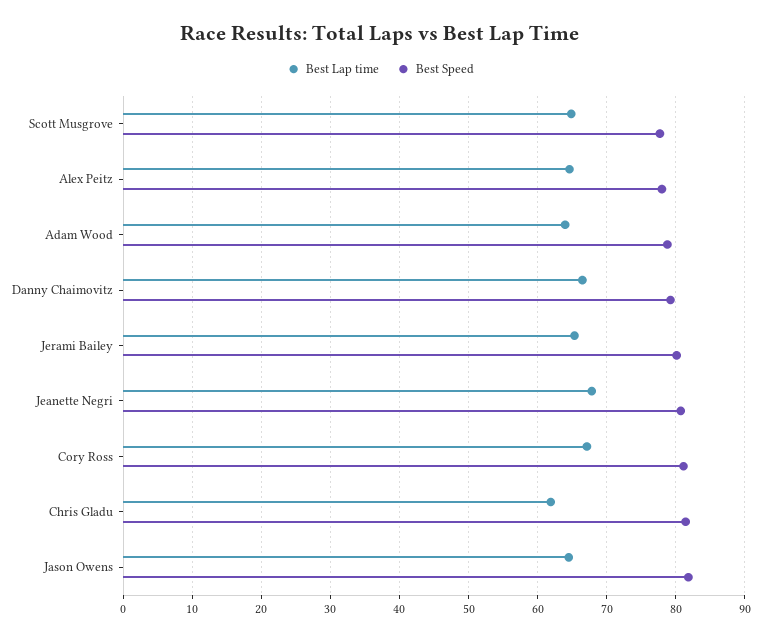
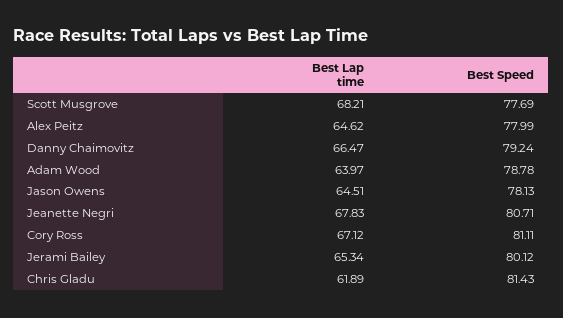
Best Lap time, Scott Musgrove: 65 -> 68.21
Best Speed, Jason Owens: 82 -> 78.13

